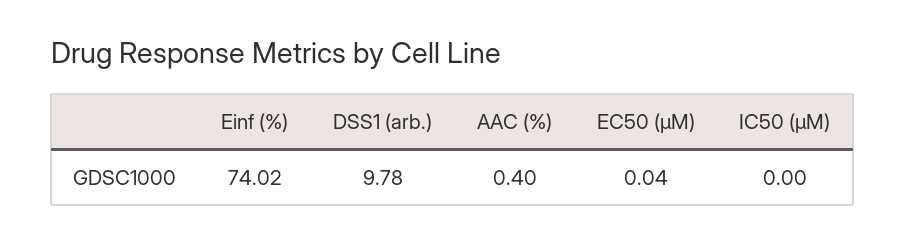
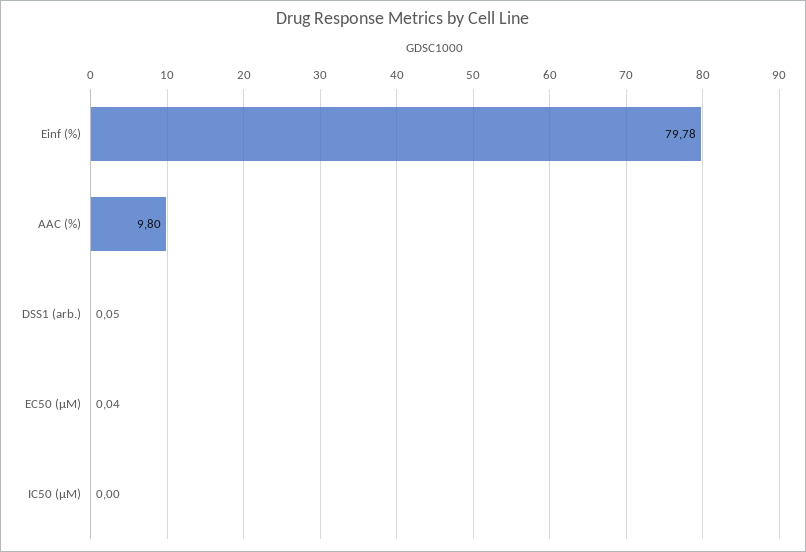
Einf (%): 74.02 -> 79.78
DSS1 (arb.): 9.78 -> 0.05
AAC (%): 0.4 -> 9.8

